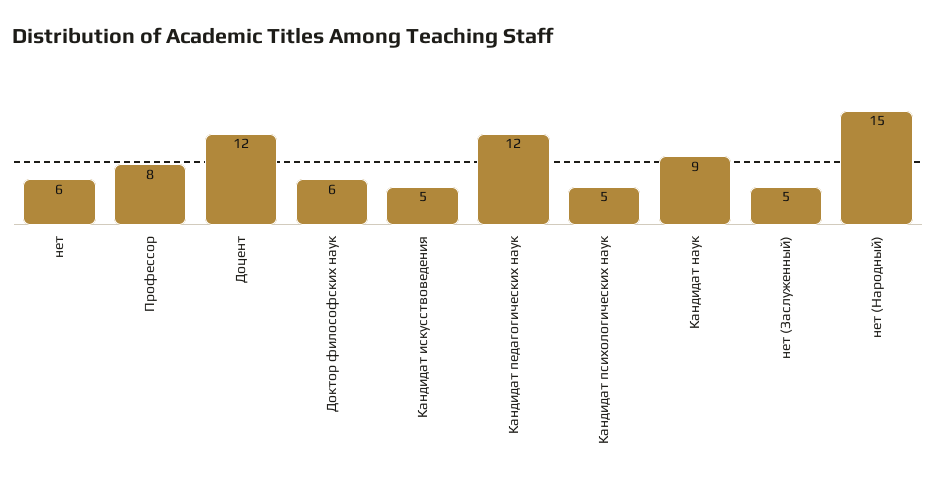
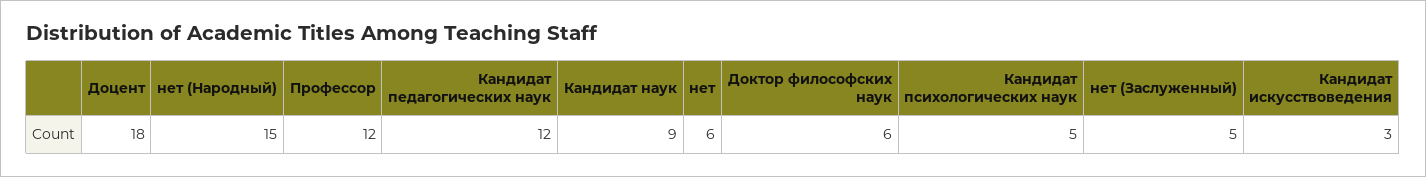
Профессор: 8 -> 12
Доцент: 12 -> 18
Кандидат искусствоведения: 5 -> 3

